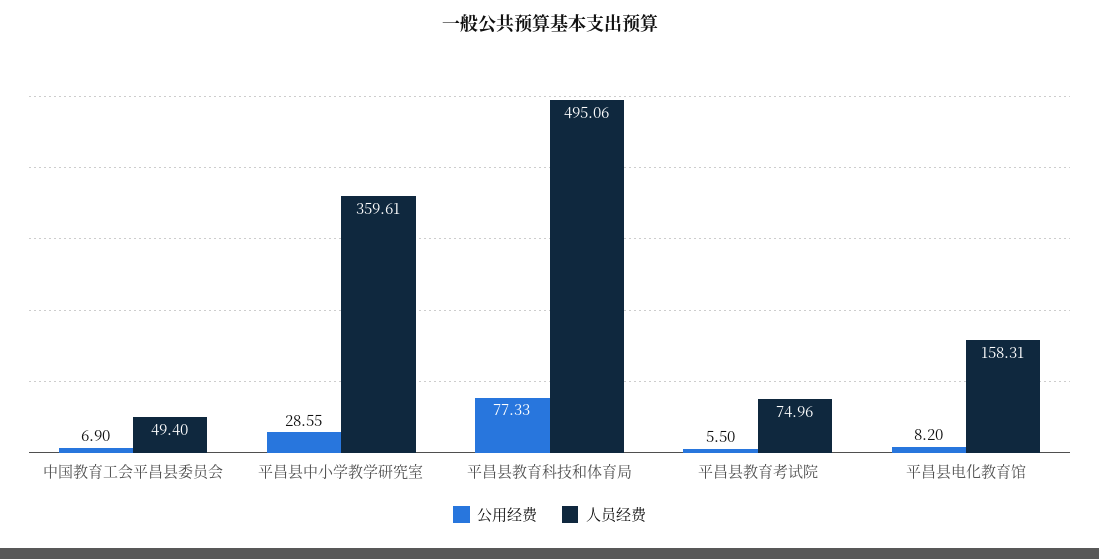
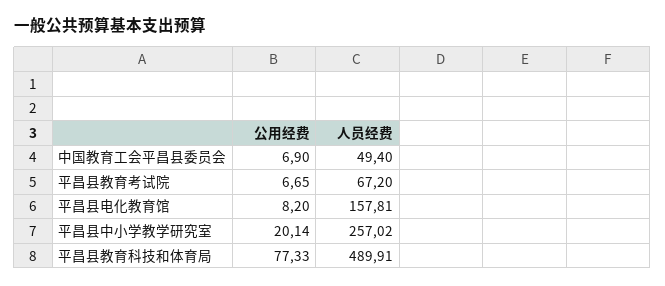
公用经费, 平昌县中小学教学研究室: 28.55 -> 20.14
人员经费, 平昌县中小学教学研究室: 359.61 -> 257.02
人员经费, 平昌县教育科技和体育局: 495.06 -> 489.91
公用经费, 平昌县教育考试院: 5.5 -> 6.65
人员经费, 平昌县教育考试院: 74.96 -> 67.2
人员经费, 平昌县电化教育馆: 158.31 -> 157.81

